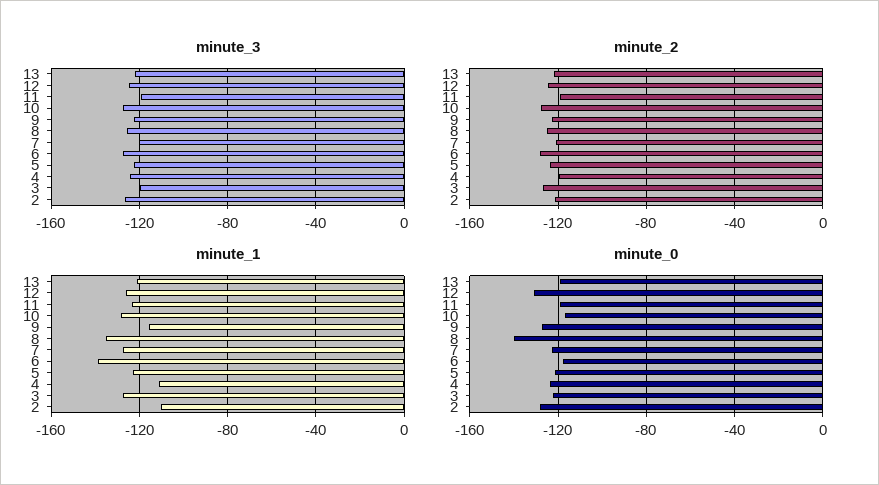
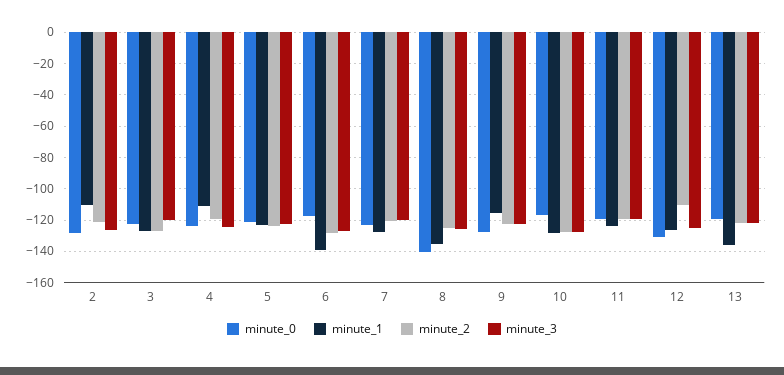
minute_2, 12: -125 -> -110
minute_1, 13: -120 -> -135

